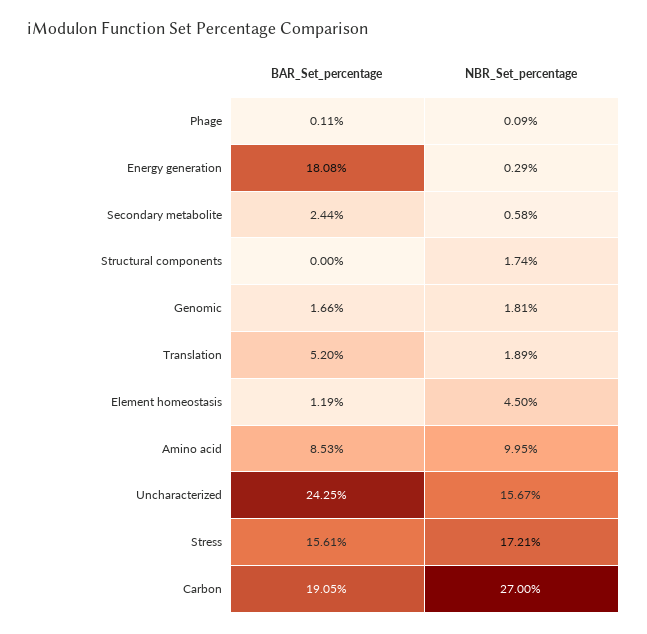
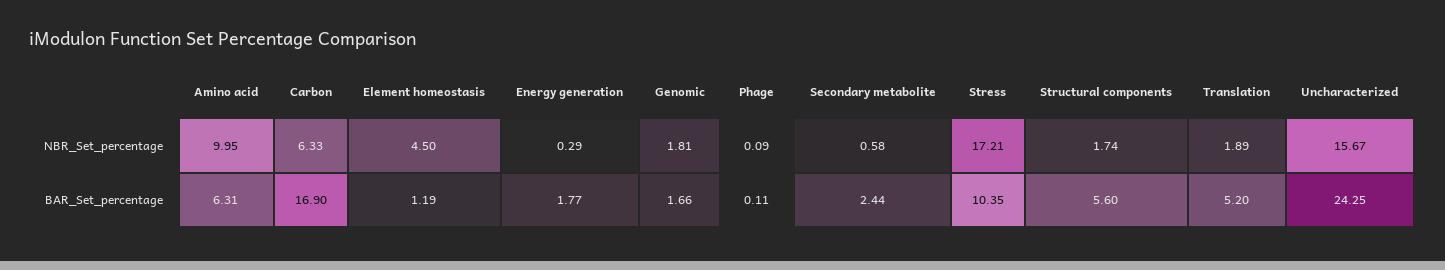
BAR_Set_percentage, Energy generation: 18.08 -> 1.77
BAR_Set_percentage, Structural components: 0 -> 5.6
BAR_Set_percentage, Amino acid: 8.53 -> 6.31
BAR_Set_percentage, Stress: 15.61 -> 10.35
BAR_Set_percentage, Carbon: 19.05 -> 16.9
NBR_Set_percentage, Carbon: 27 -> 6.33

